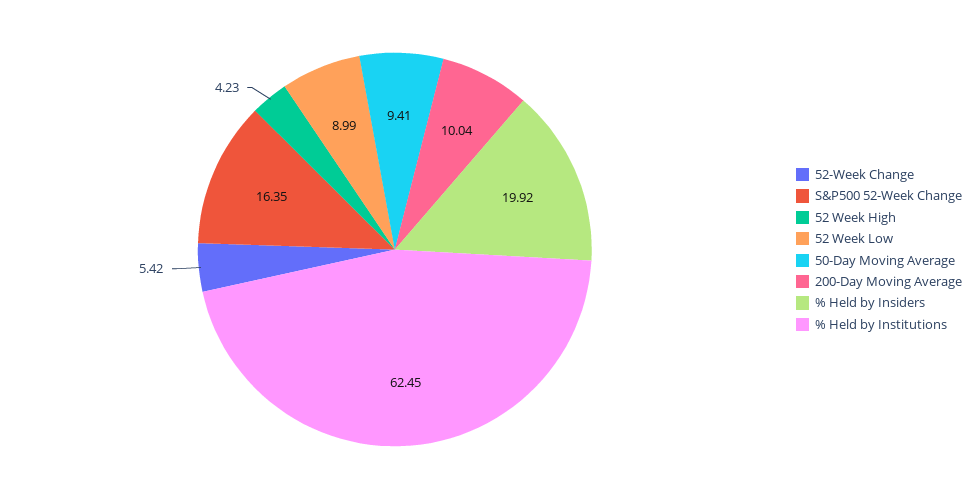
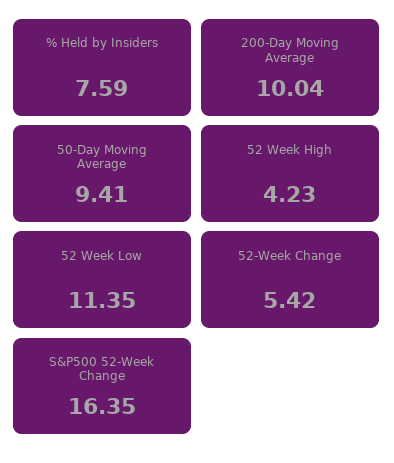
52 Week Low: 8.99 -> 11.35
% Held by Insiders: 19.92 -> 7.59
% Held by Institutions: 62.45 -> none

